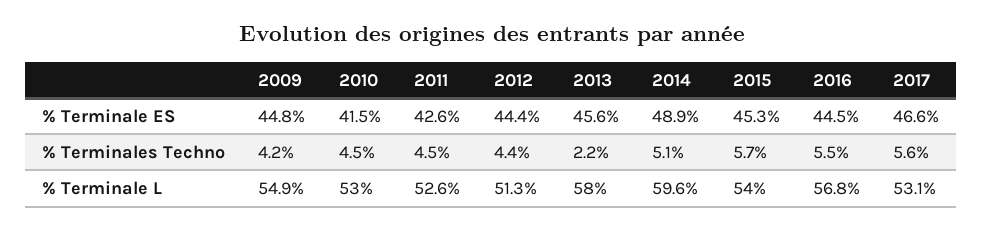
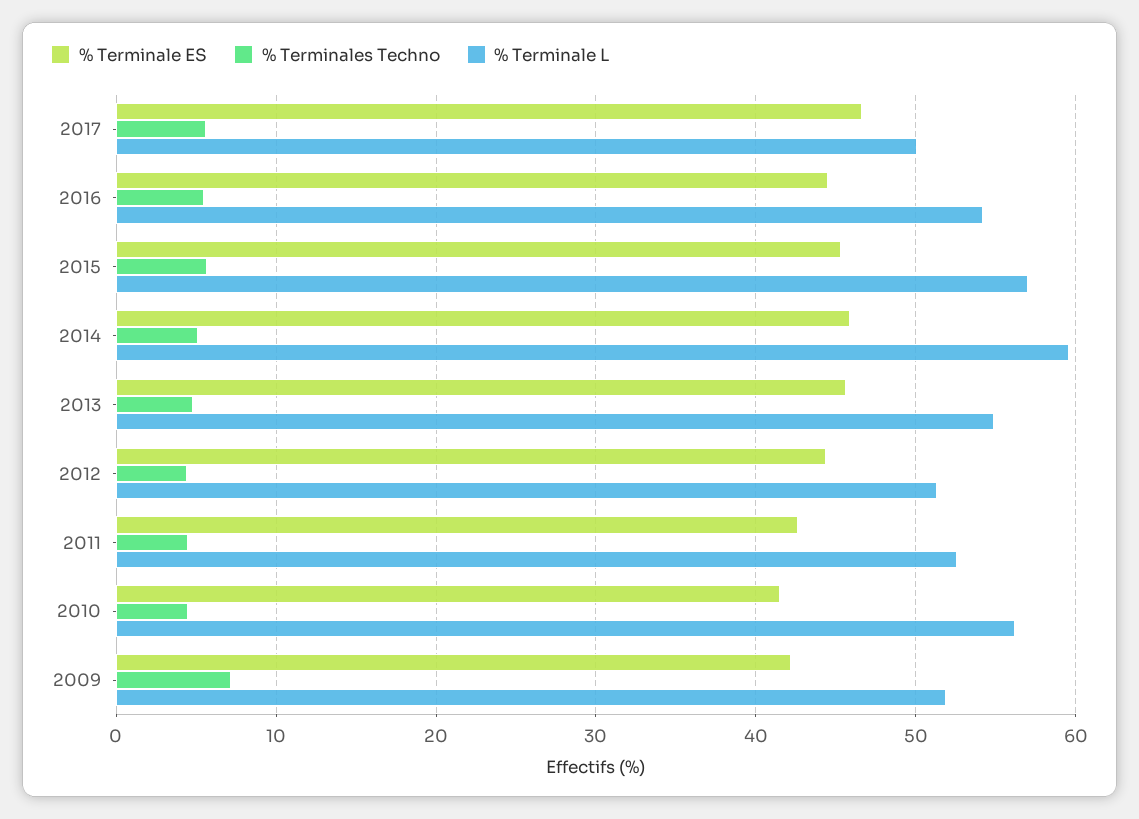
% Terminale ES, 2009: 44.8 -> 42
% Terminale ES, 2014: 48.9 -> 46
% Terminales Techno, 2009: 4.2 -> 7
% Terminales Techno, 2013: 2.2 -> 5
% Terminale L, 2009: 54.9 -> 52
% Terminale L, 2010: 53 -> 56
% Terminale L, 2013: 58 -> 55
% Terminale L, 2015: 54 -> 57
% Terminale L, 2016: 56.8 -> 54
% Terminale L, 2017: 53.1 -> 50

